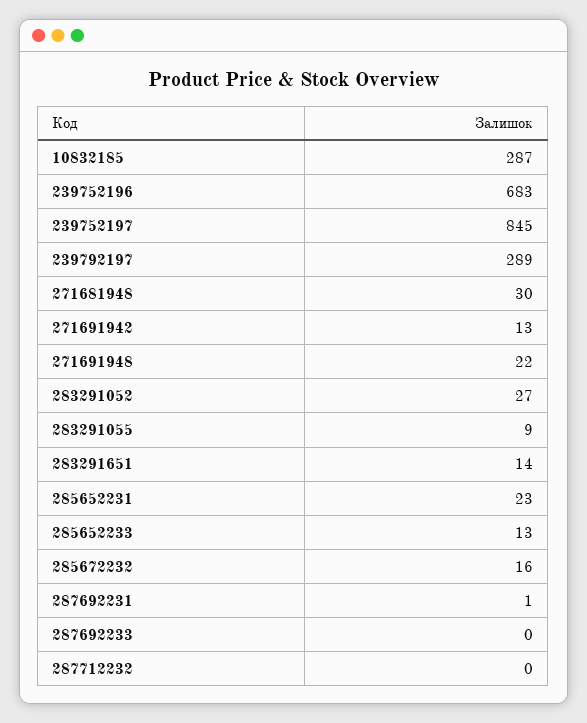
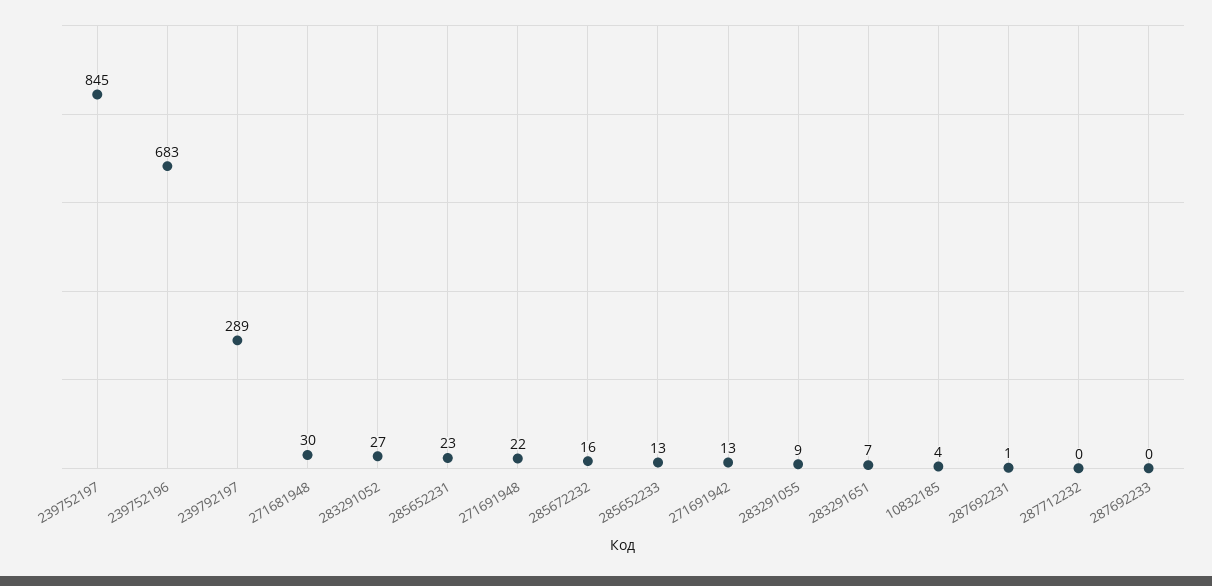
10832185: 287 -> 4
283291651: 14 -> 7

